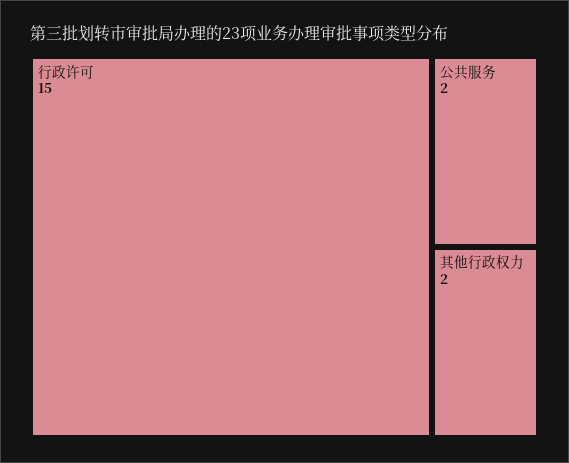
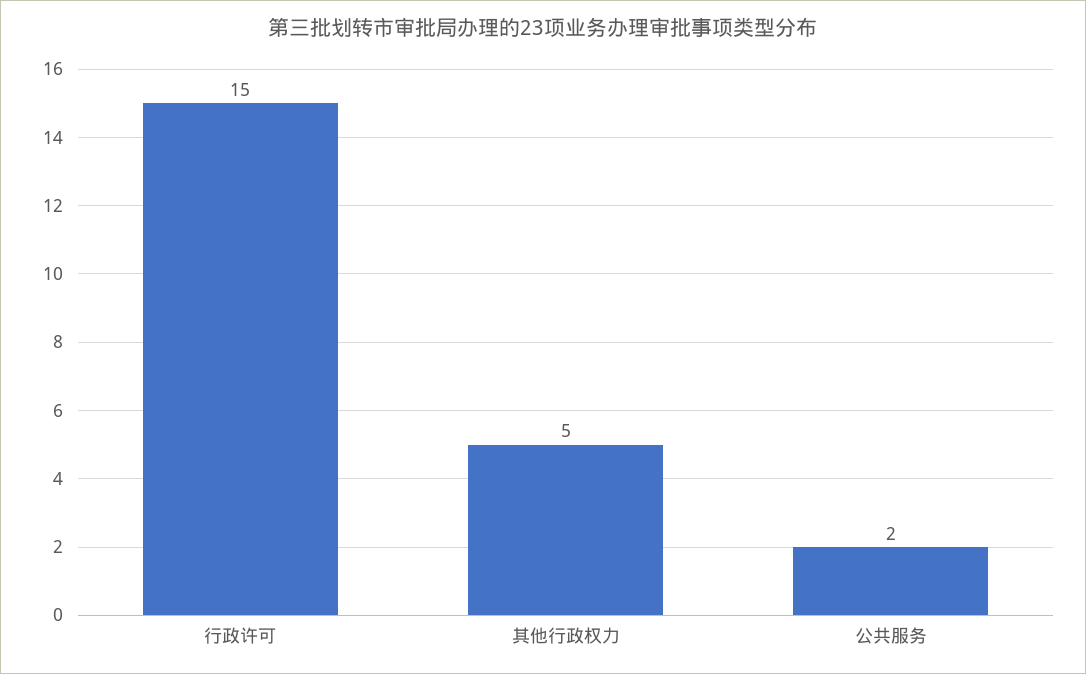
其他行政权力: 2 -> 5

